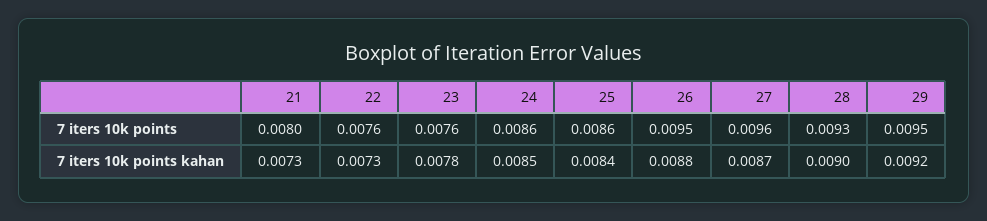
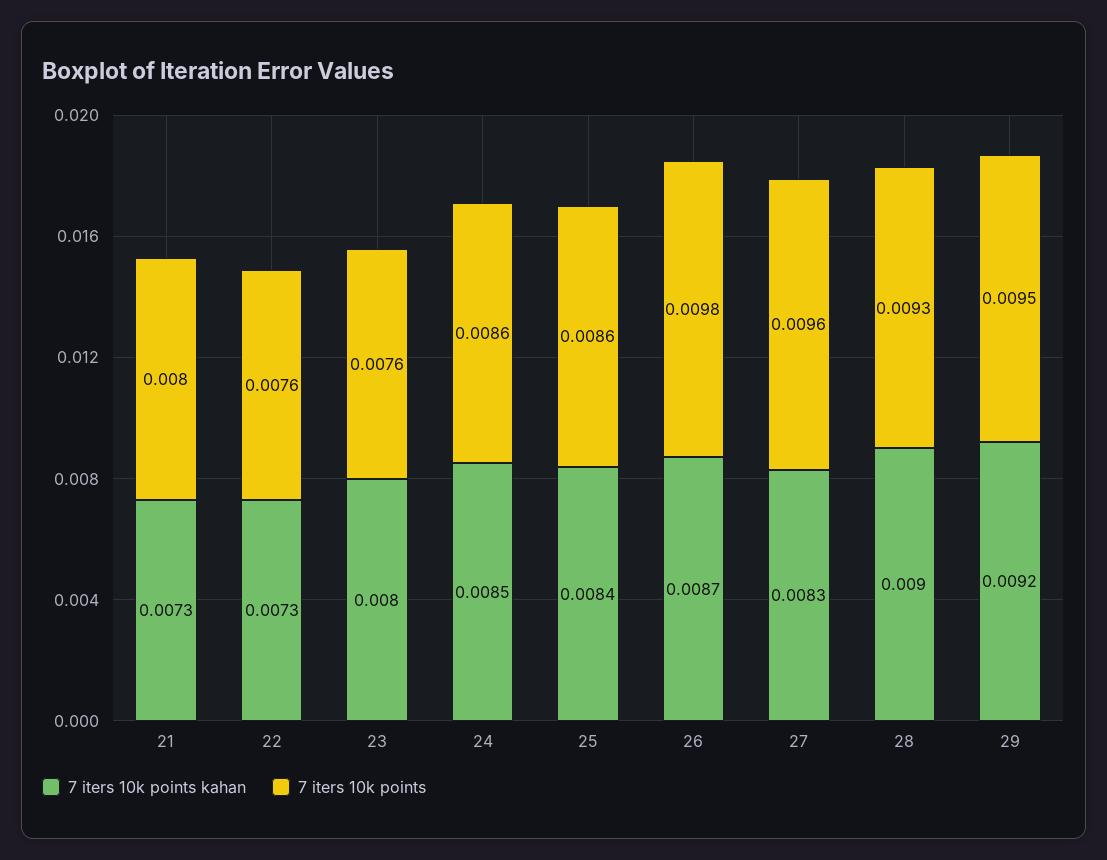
7 iters 10k points, 26: 0.0095 -> 0.0098
7 iters 10k points kahan, 23: 0.0078 -> 0.008
7 iters 10k points kahan, 26: 0.0088 -> 0.0087
7 iters 10k points kahan, 27: 0.0087 -> 0.0083

